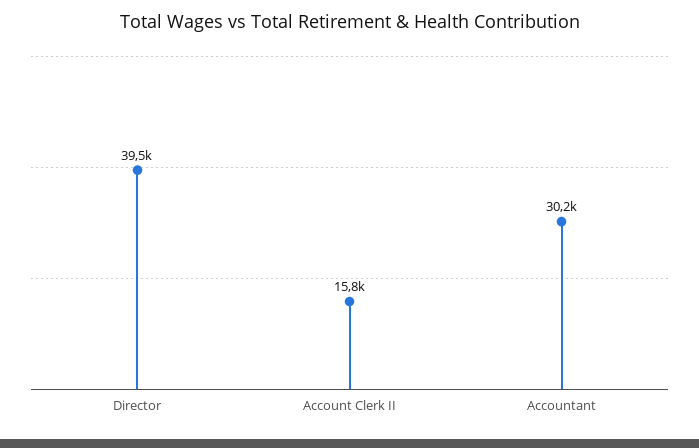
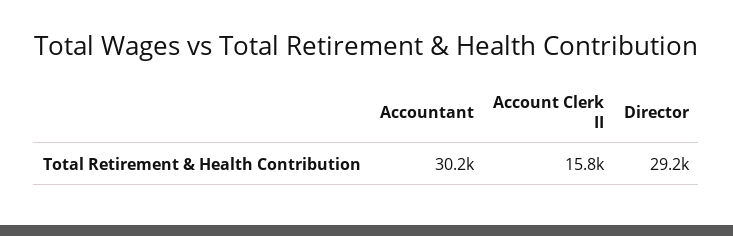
Director: 39500 -> 29200

